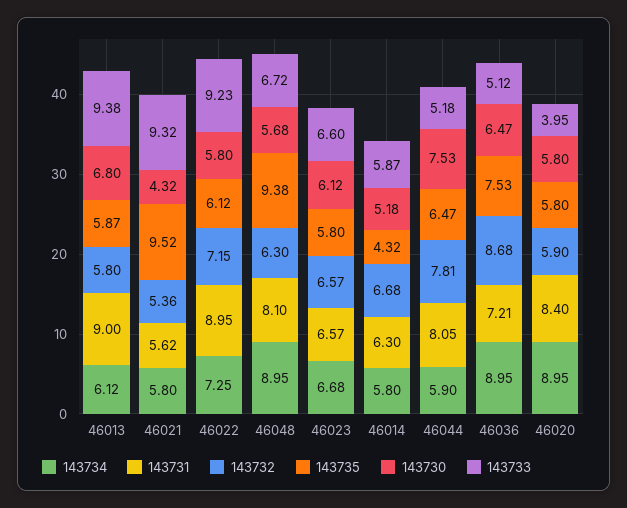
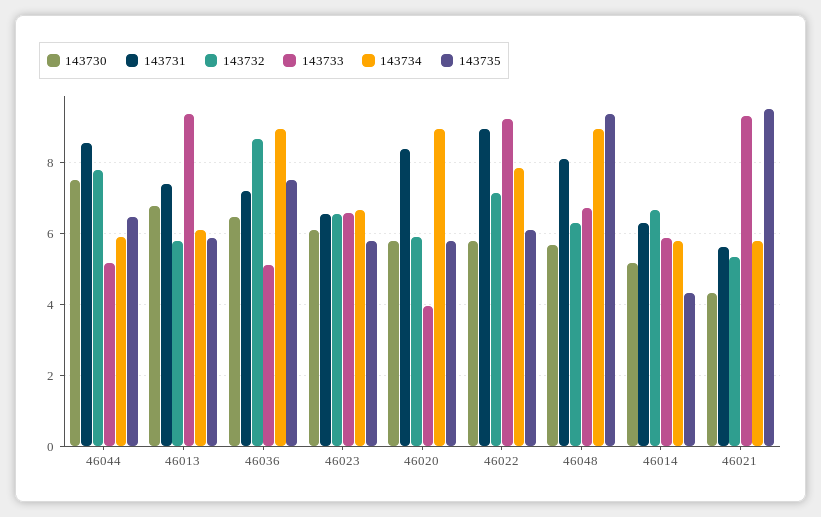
143731, 46013: 9 -> 7.4
143734, 46022: 7.25 -> 7.8
143731, 46044: 8.05 -> 8.6

